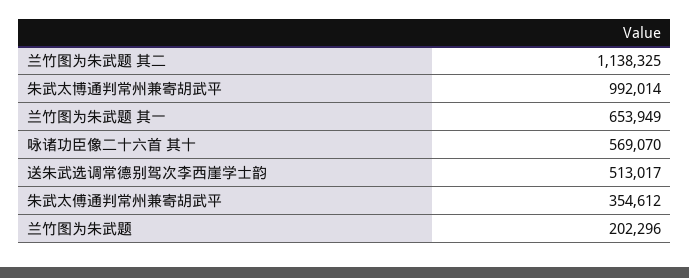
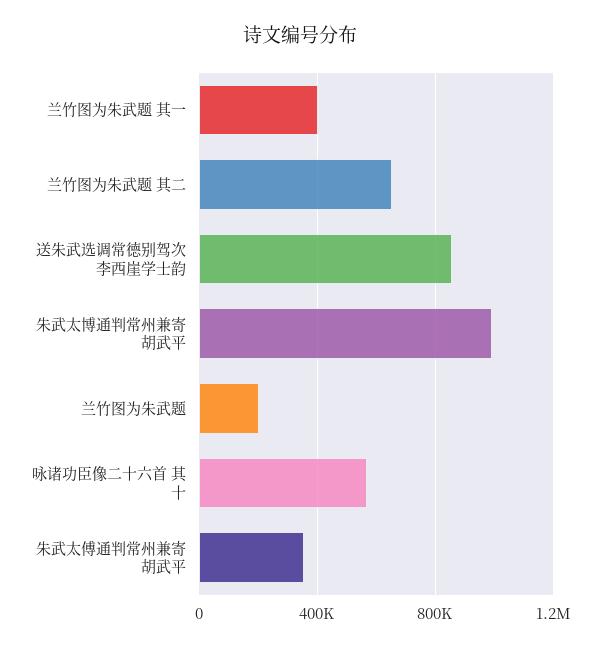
兰竹图为朱武题 其二: 1138325 -> 650000
兰竹图为朱武题 其一: 653949 -> 400000
送朱武选调常德别驾次李西崖学士韵: 513017 -> 850000

